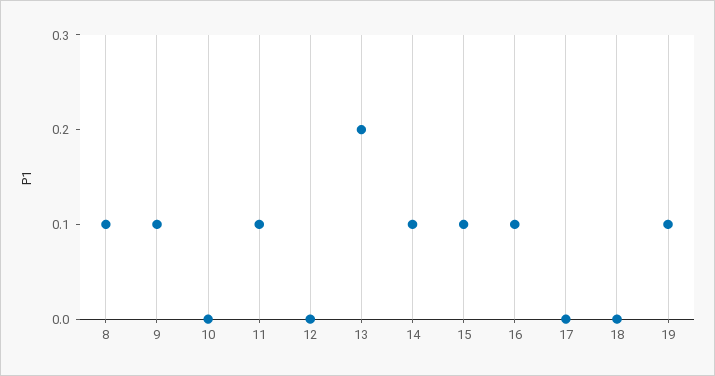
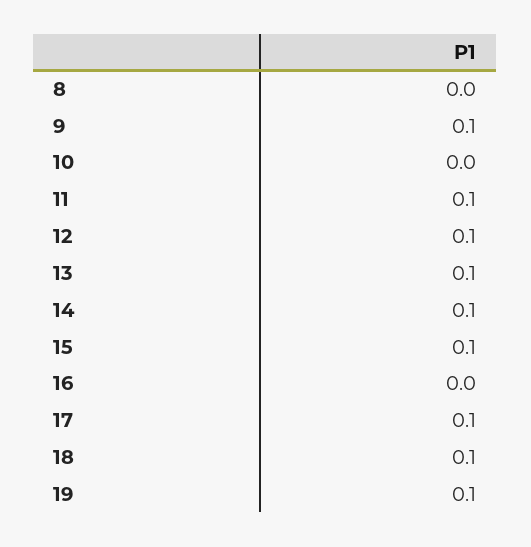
8: 0.1 -> 0
12: 0 -> 0.1
13: 0.2 -> 0.1
16: 0.1 -> 0
17: 0 -> 0.1
18: 0 -> 0.1

